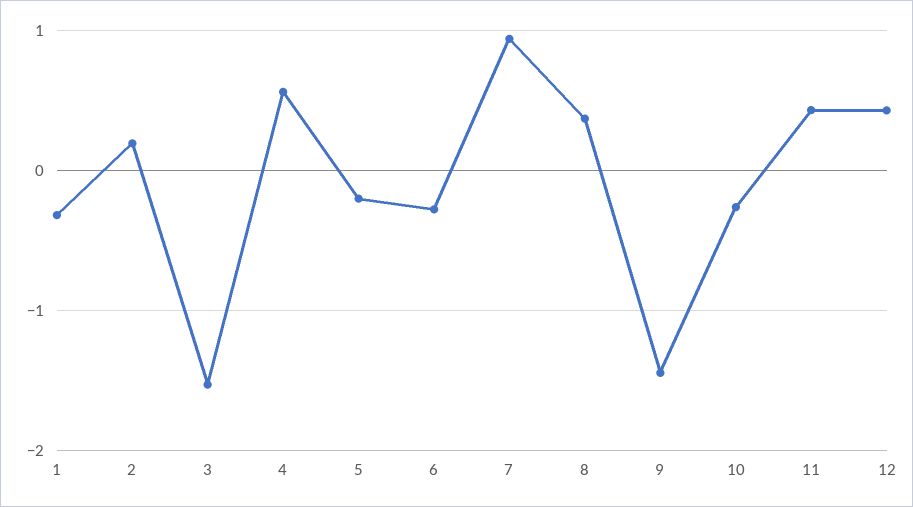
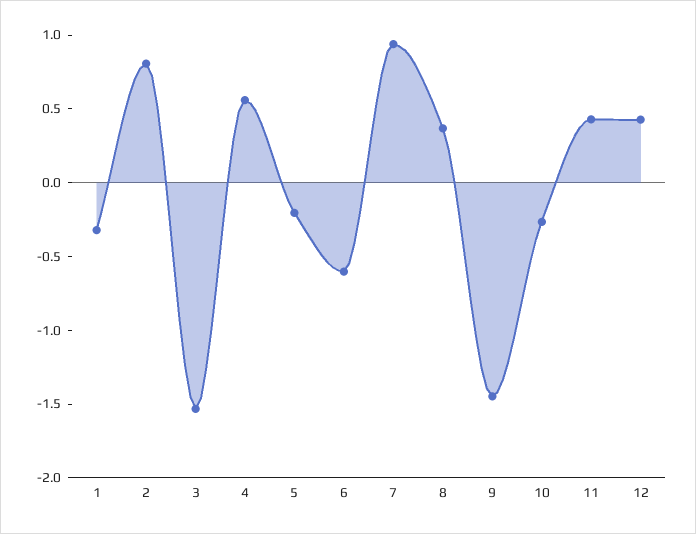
2: 0.2 -> 0.8
6: -0.3 -> -0.6

